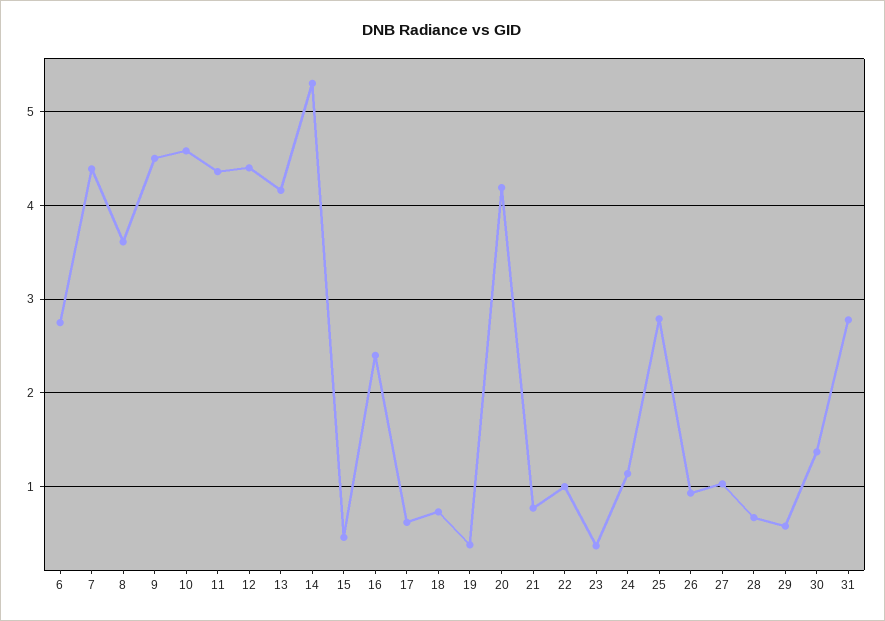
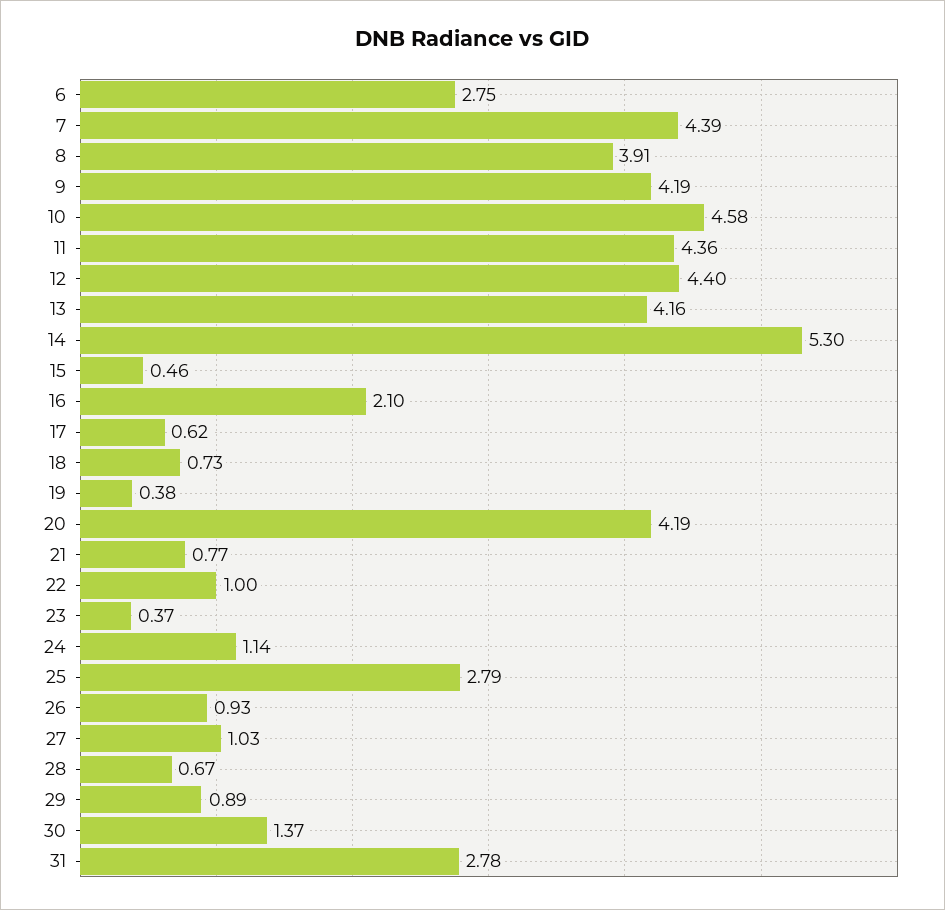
8: 3.6 -> 3.91
9: 4.5 -> 4.19
16: 2.4 -> 2.1
29: 0.6 -> 0.89

